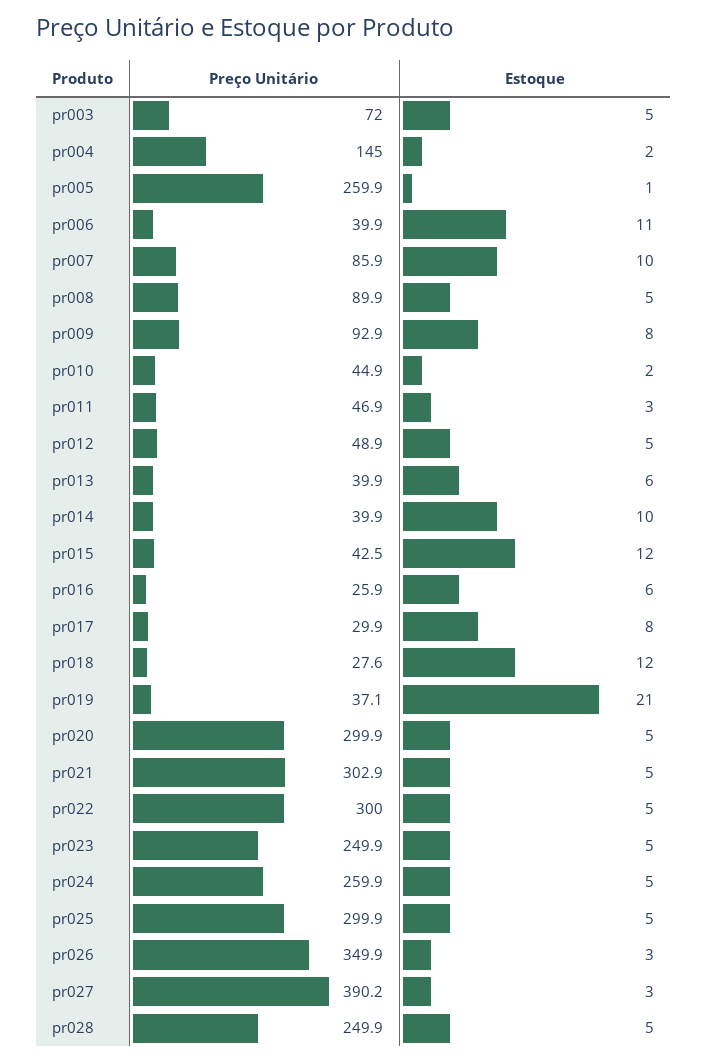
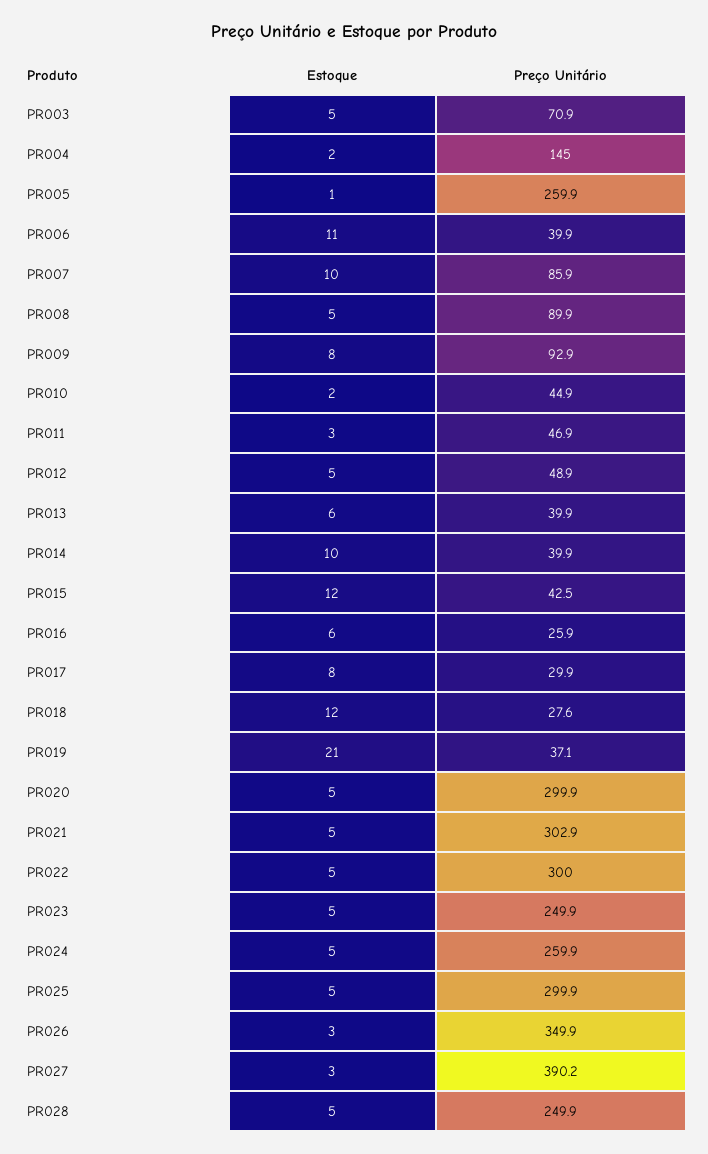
Preço Unitário, pr003: 72 -> 70.9

